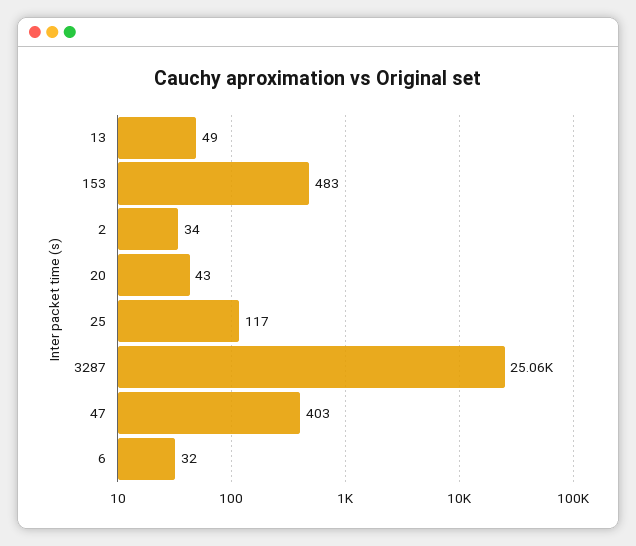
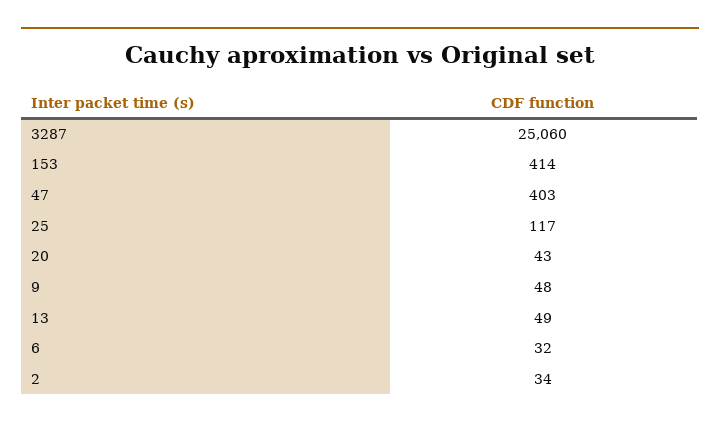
153: 483 -> 414
9: none -> 48

